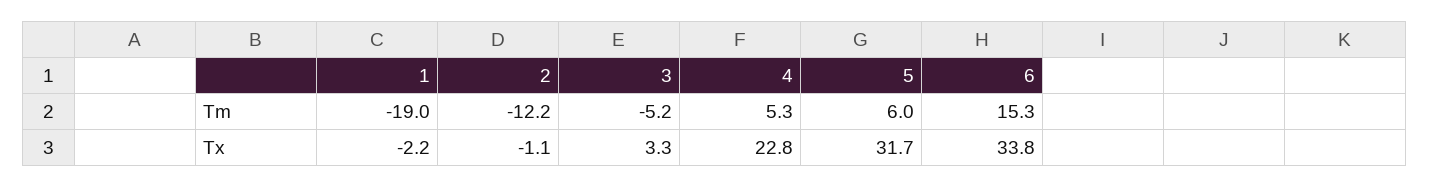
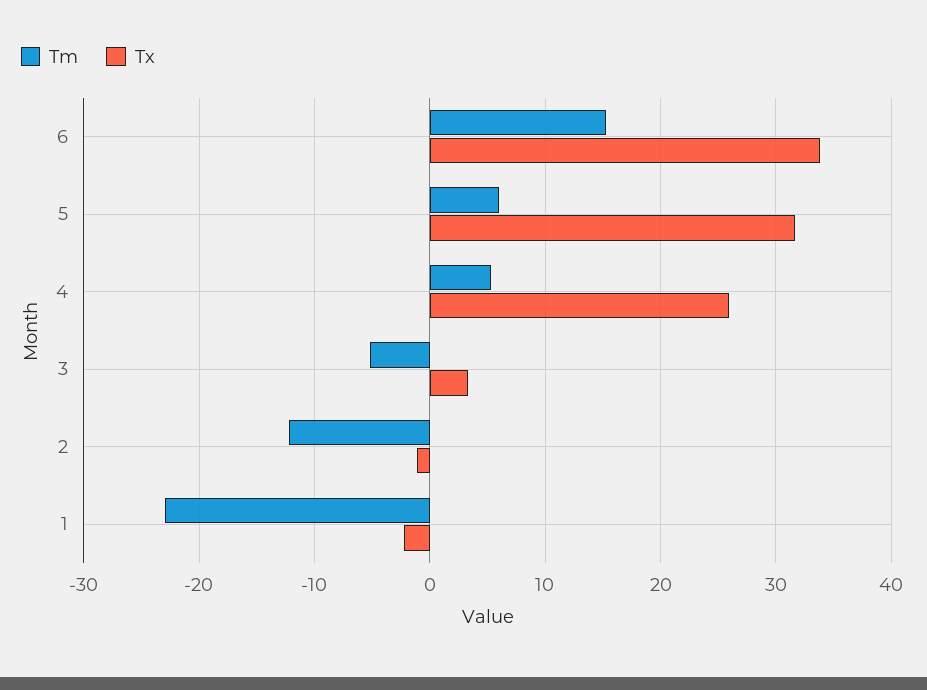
Tm, 1: -19 -> -23
Tx, 4: 22.8 -> 26

